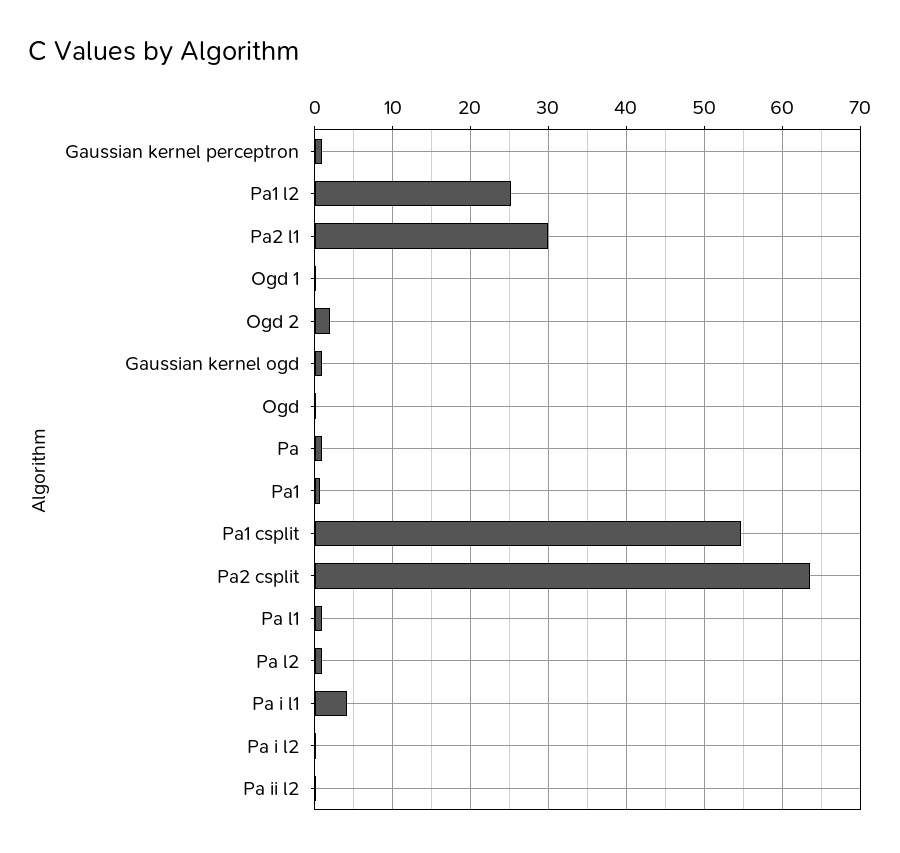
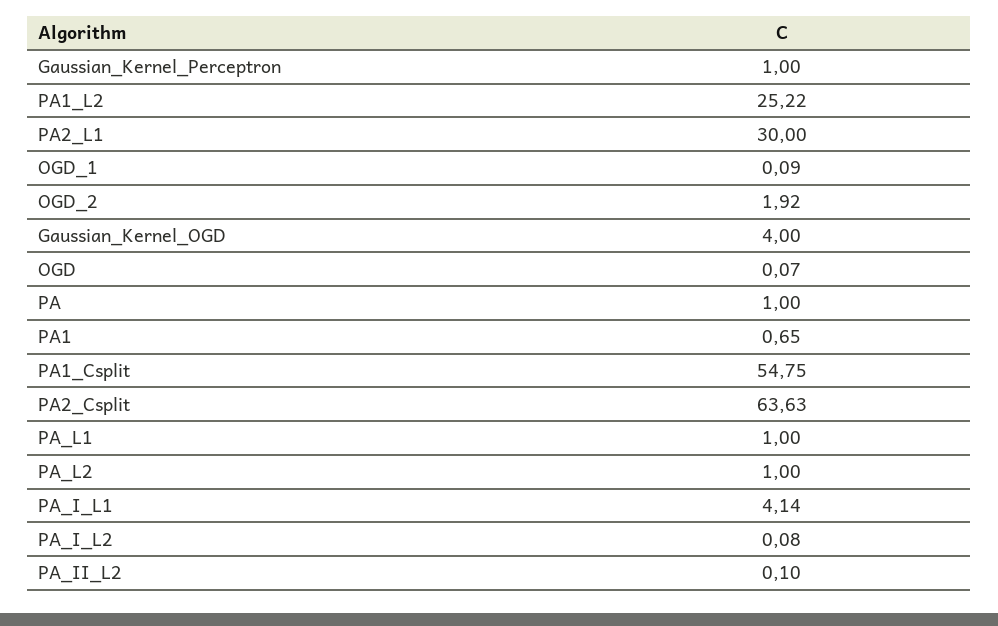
Gaussian kernel ogd: 1 -> 4

